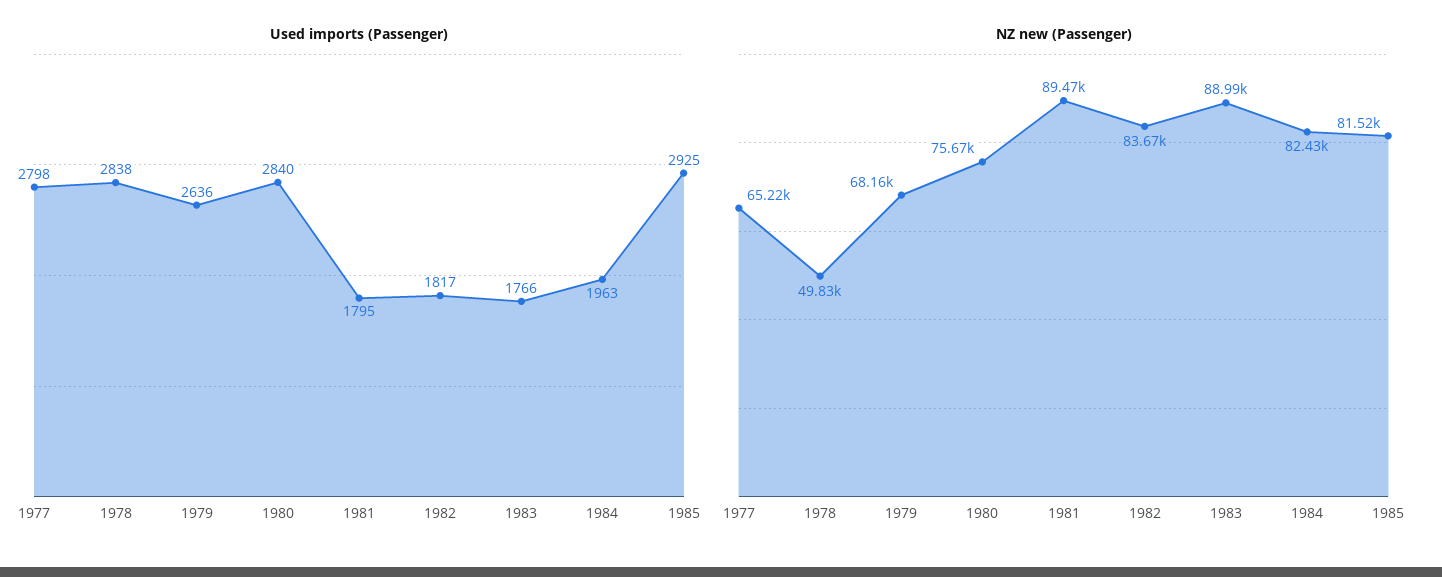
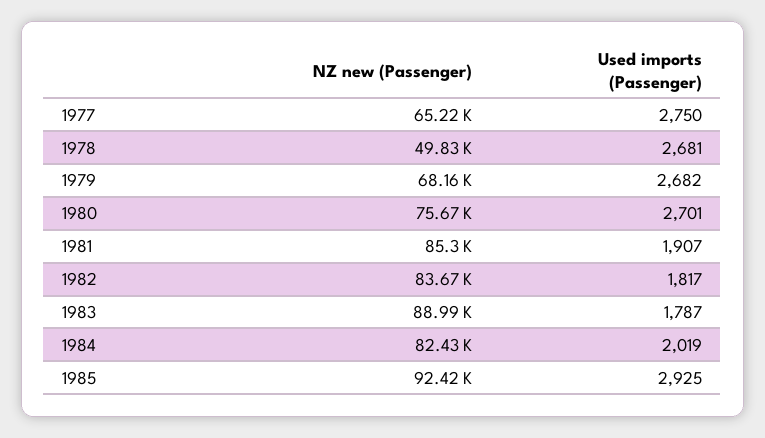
Used imports (Passenger), 1977: 2798 -> 2750
Used imports (Passenger), 1978: 2838 -> 2681
Used imports (Passenger), 1979: 2636 -> 2682
Used imports (Passenger), 1980: 2840 -> 2701
Used imports (Passenger), 1981: 1795 -> 1907
Used imports (Passenger), 1983: 1766 -> 1787
Used imports (Passenger), 1984: 1963 -> 2019
NZ new (Passenger), 1981: 89470 -> 85300
NZ new (Passenger), 1985: 81520 -> 92420

